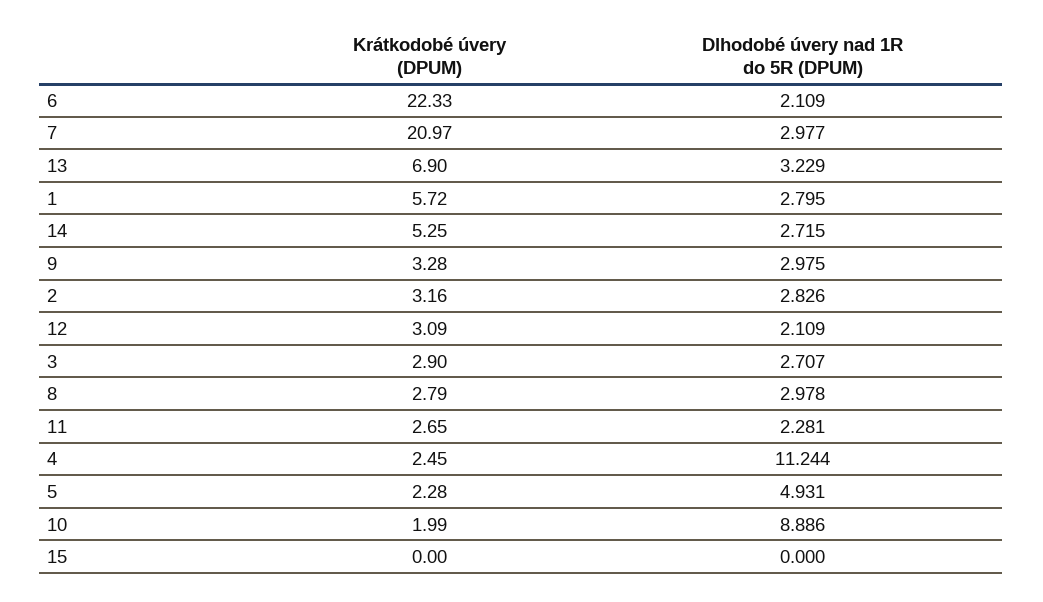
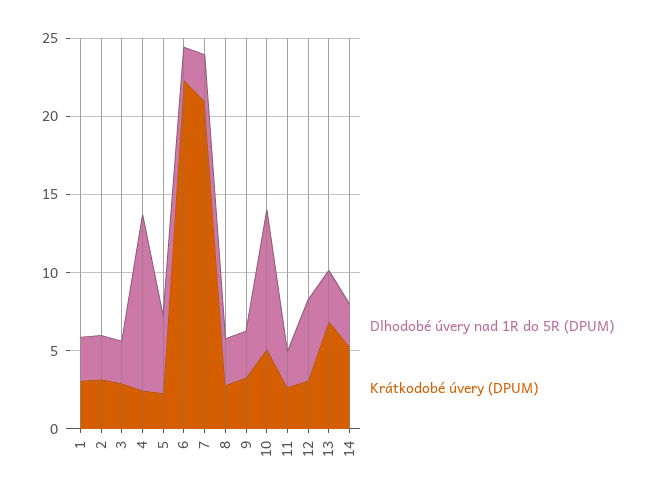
Krátkodobé úvery (DPUM), 1: 5.72 -> 3
Dlhodobé úvery nad 1R do 5R (DPUM), 12: 2.109 -> 5
Krátkodobé úvery (DPUM), 10: 1.99 -> 5
Krátkodobé úvery (DPUM), 15: 0 -> none
Dlhodobé úvery nad 1R do 5R (DPUM), 15: 0 -> none

